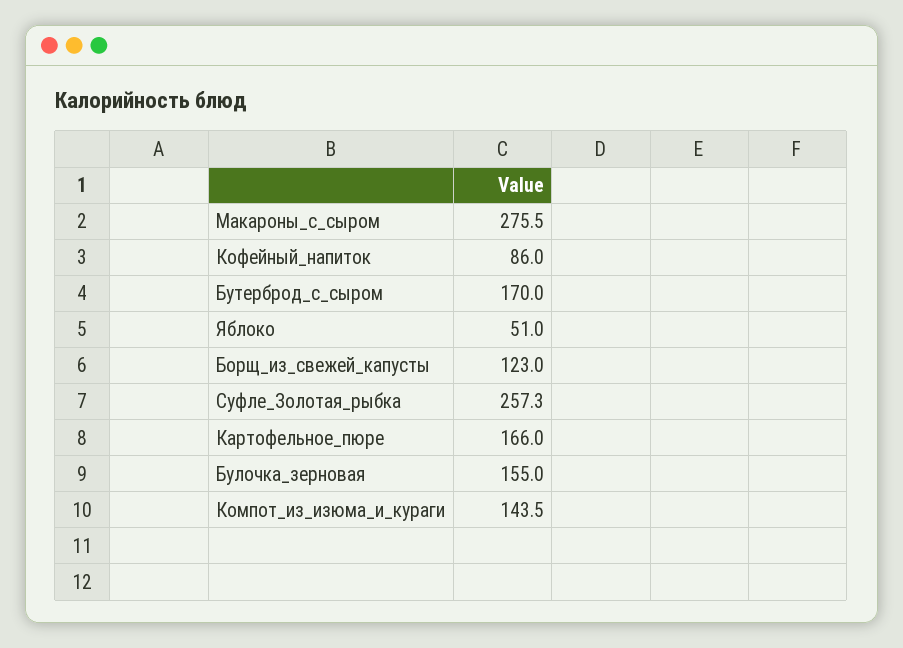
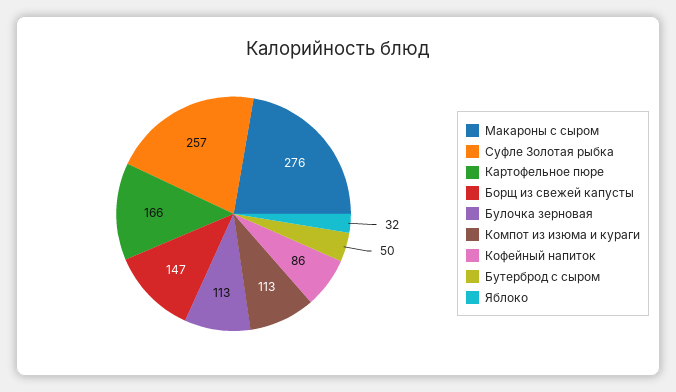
Бутерброд_с_сыром: 170 -> 50
Яблоко: 51 -> 32
Борщ_из_свежей_капусты: 123 -> 147
Булочка_зерновая: 155 -> 113
Компот_из_изюма_и_кураги: 143.5 -> 113

